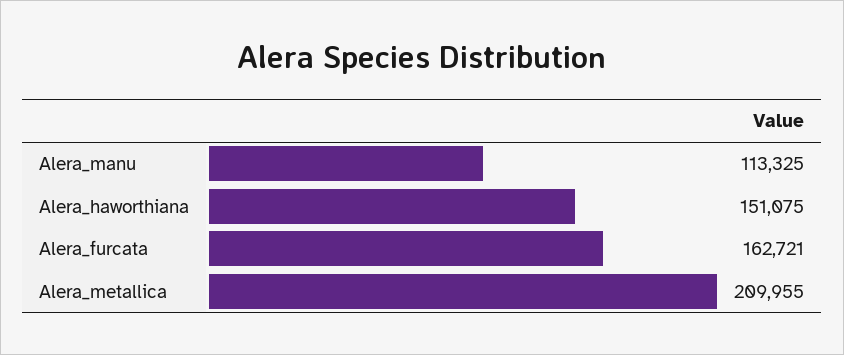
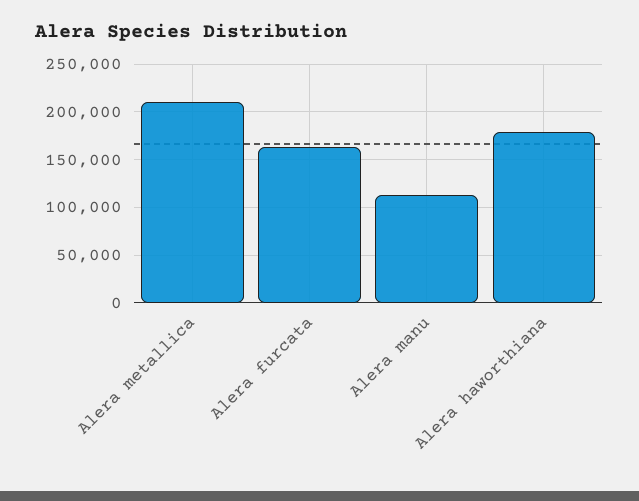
Alera_haworthiana: 151075 -> 180000

